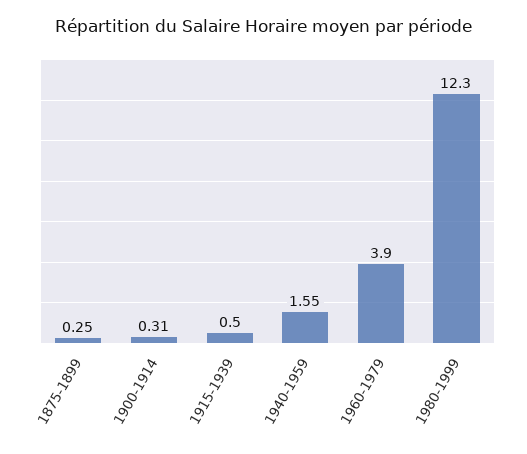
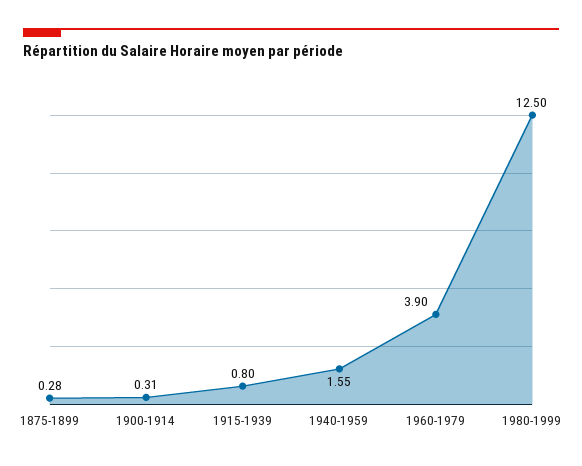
1875-1899: 0.25 -> 0.28
1915-1939: 0.5 -> 0.8
1980-1999: 12.3 -> 12.5

